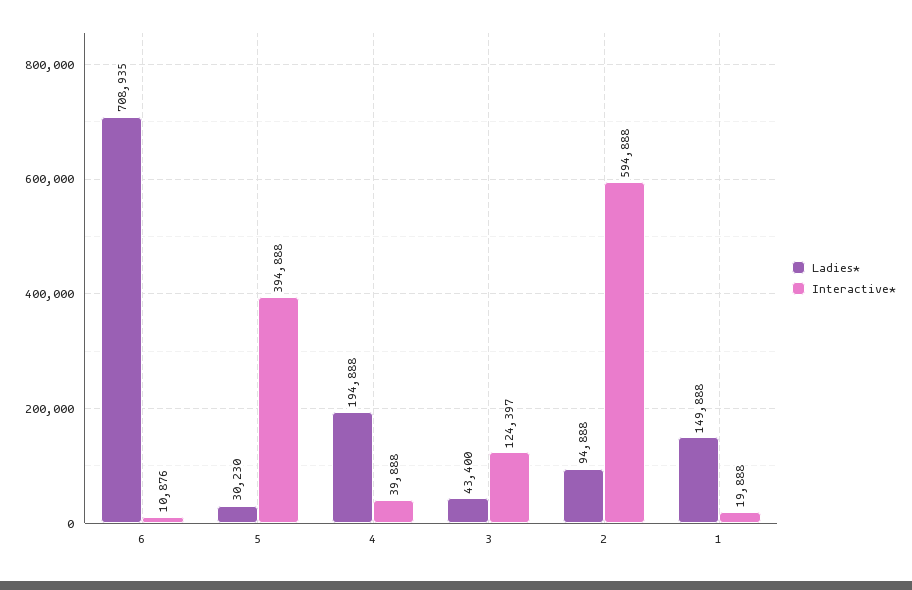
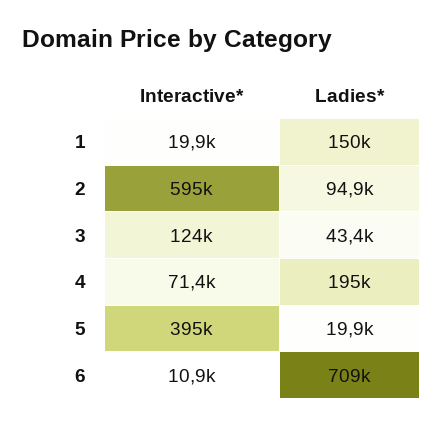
Ladies*, 5: 30230 -> 19900
Interactive*, 4: 39888 -> 71400

